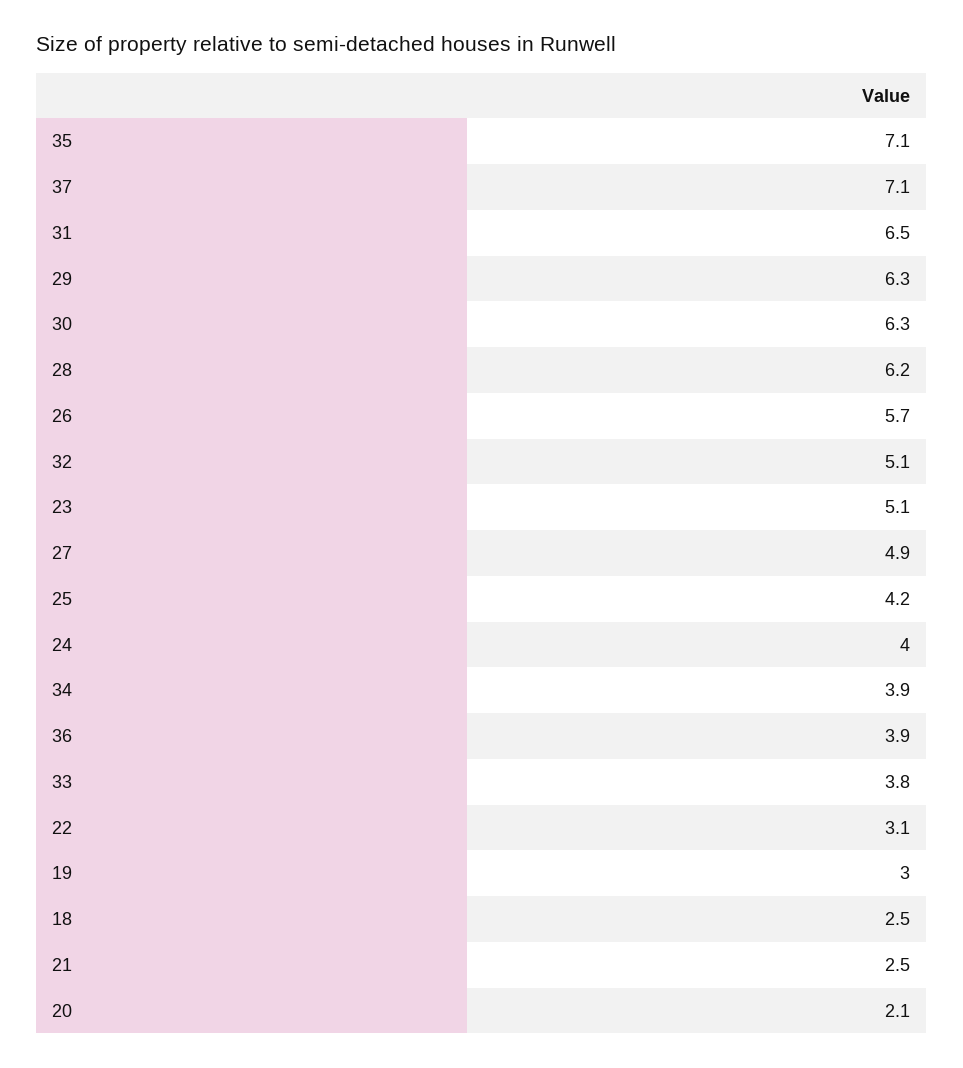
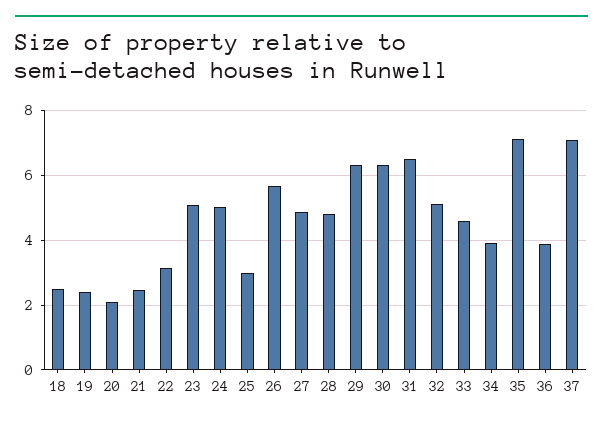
28: 6.2 -> 4.8
25: 4.2 -> 3
24: 4 -> 5
33: 3.8 -> 4.6
19: 3 -> 2.4

